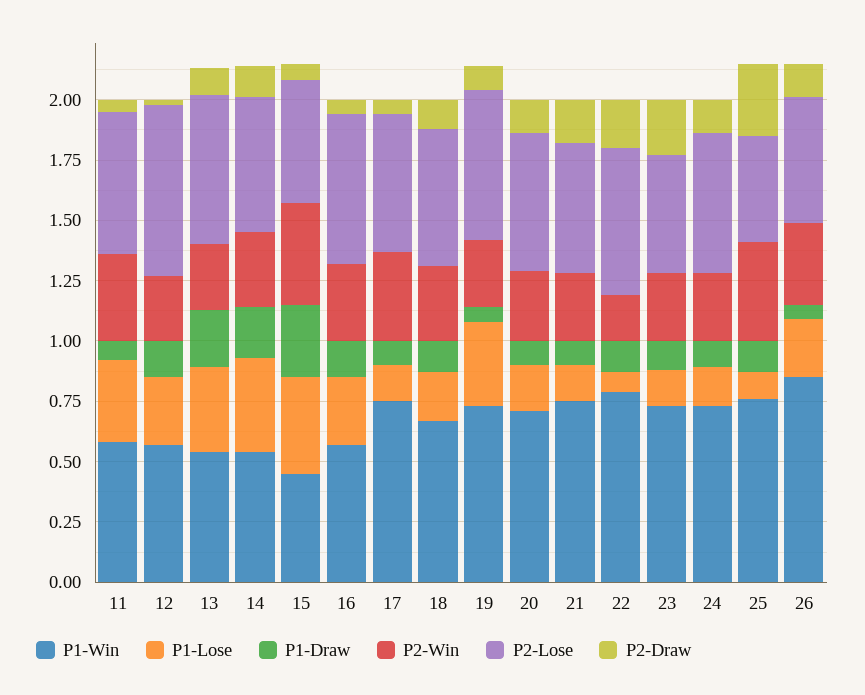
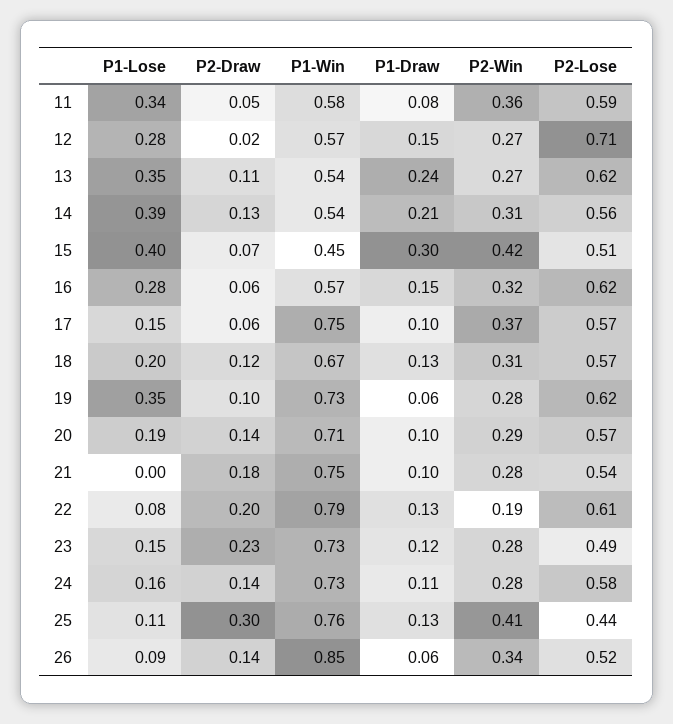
P1-Lose, 21: 0.15 -> 0
P1-Lose, 26: 0.25 -> 0.09

